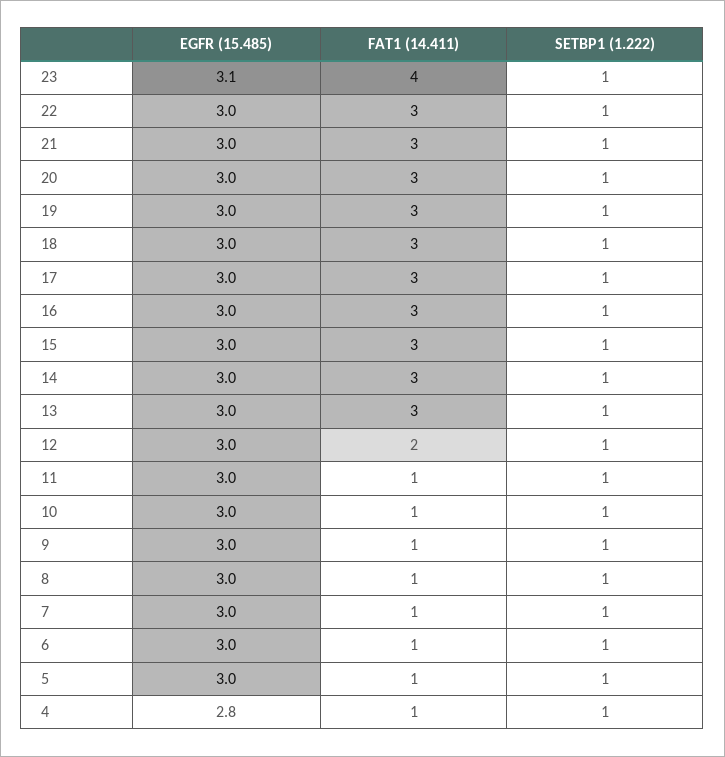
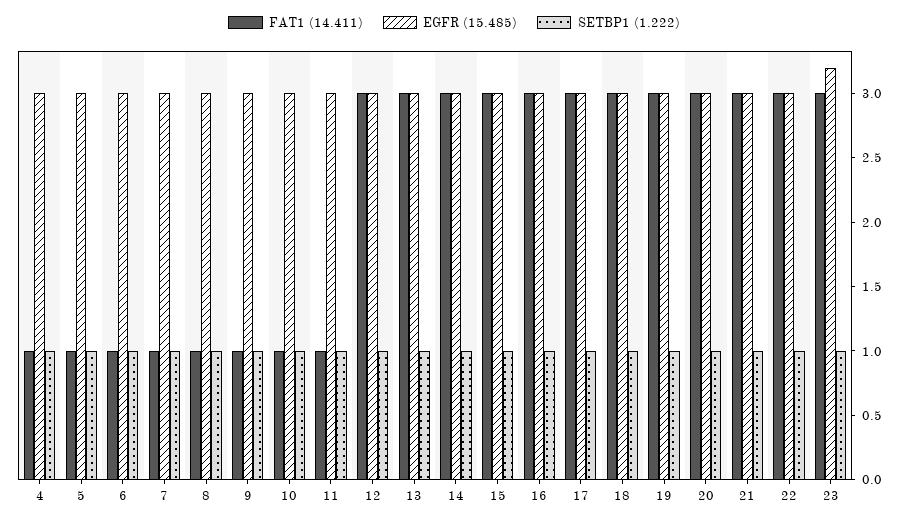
EGFR (15.485), 23: 3.1 -> 3.2
FAT1 (14.411), 23: 4 -> 3
FAT1 (14.411), 12: 2 -> 3
EGFR (15.485), 4: 2.8 -> 3

